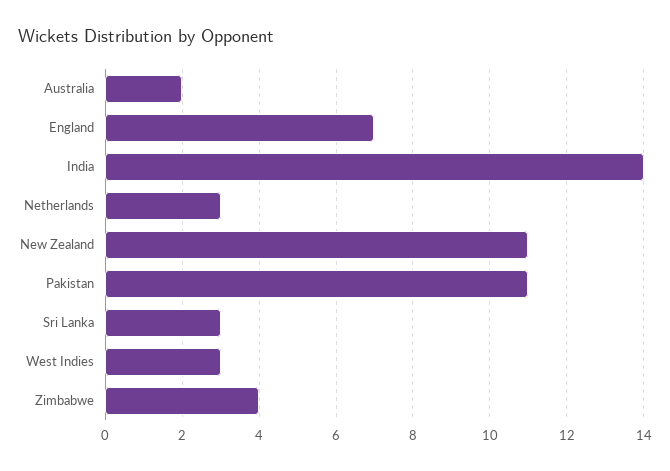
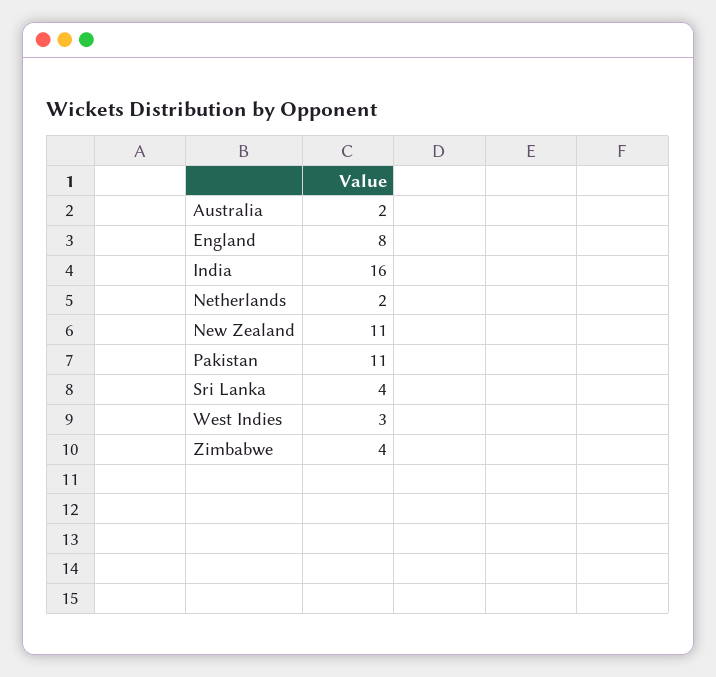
England: 7 -> 8
India: 14 -> 16
Netherlands: 3 -> 2
Sri Lanka: 3 -> 4

